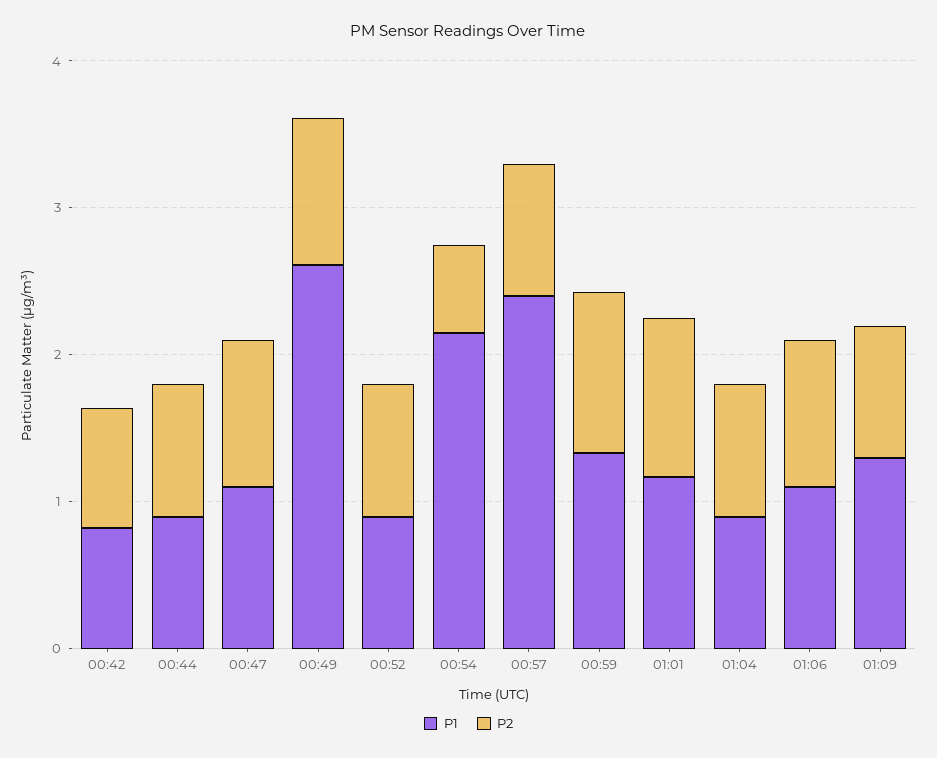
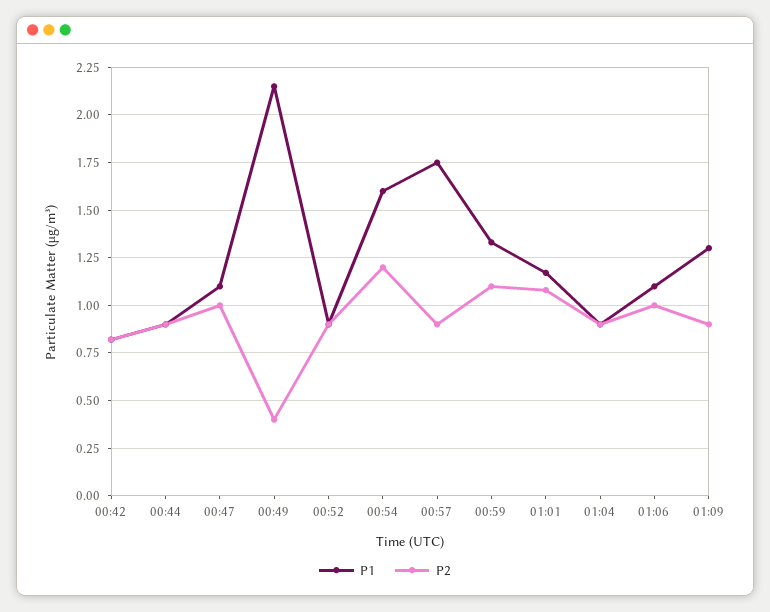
P1, 00:49: 2.6 -> 2.15
P2, 00:49: 1 -> 0.4
P1, 00:54: 2.2 -> 1.6
P2, 00:54: 0.6 -> 1.2
P1, 00:57: 2.4 -> 1.75

